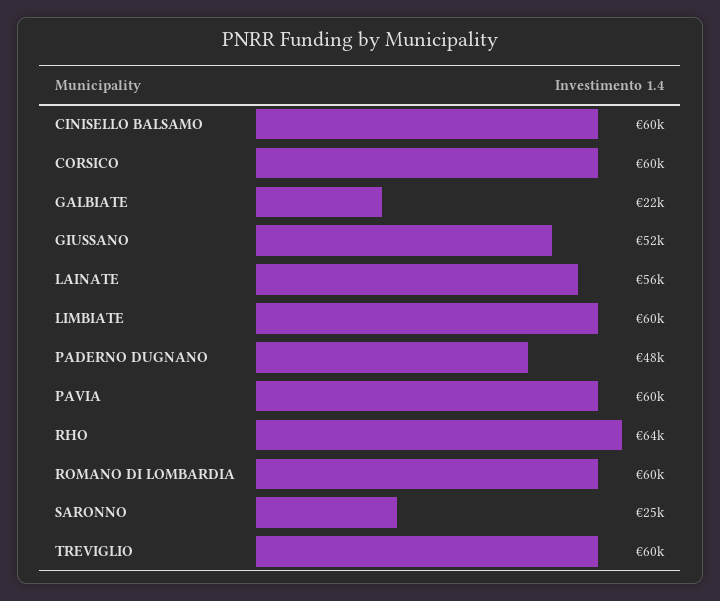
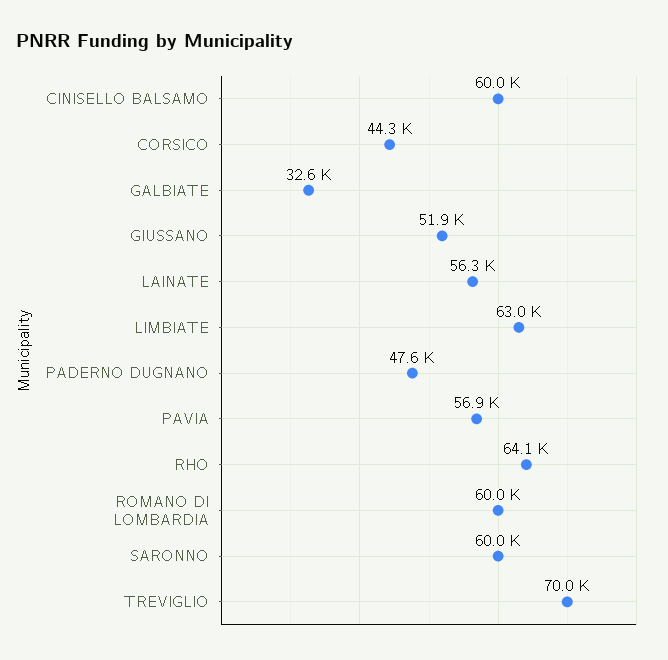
CORSICO: 60000 -> 44300
GALBIATE: 22000 -> 32600
LIMBIATE: 60000 -> 63000
PAVIA: 60000 -> 56900
SARONNO: 25000 -> 60000
TREVIGLIO: 60000 -> 70000

